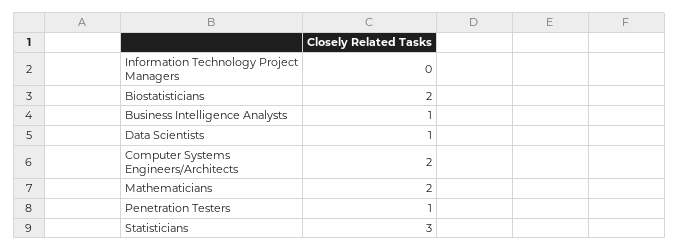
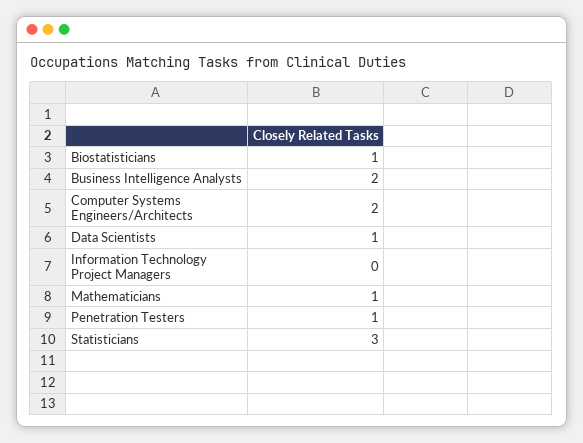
Biostatisticians: 2 -> 1
Business Intelligence Analysts: 1 -> 2
Mathematicians: 2 -> 1

